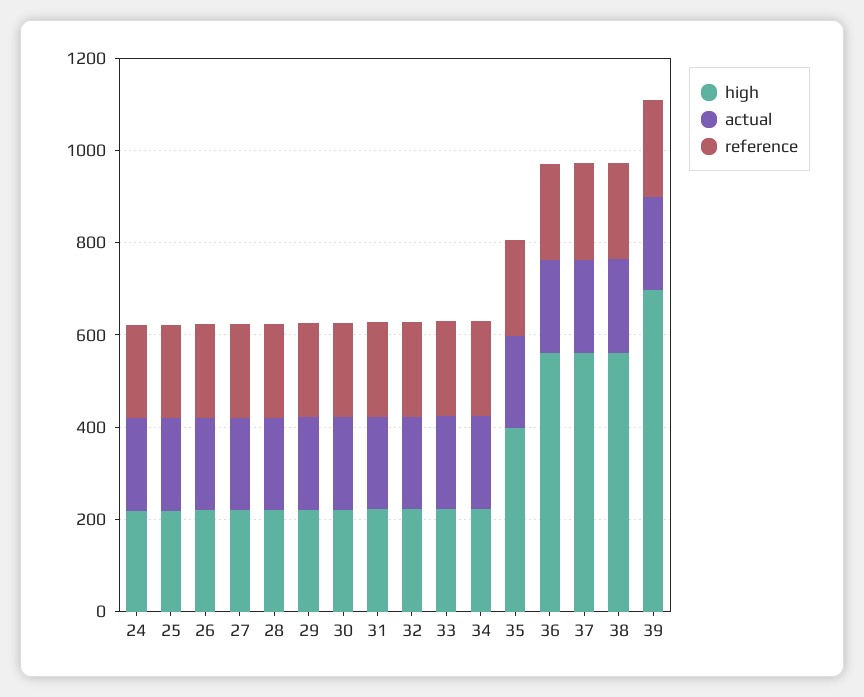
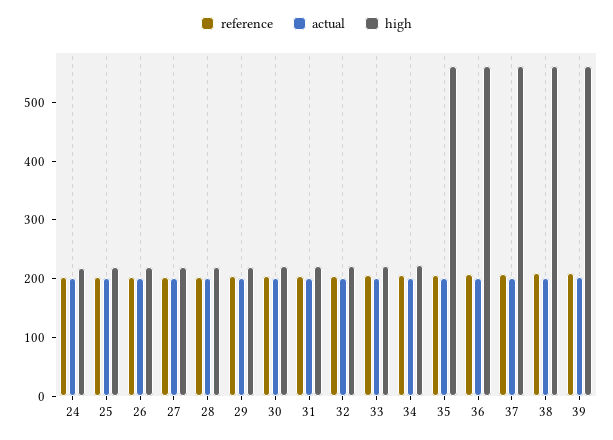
high, 35: 400 -> 560
high, 39: 700 -> 560

